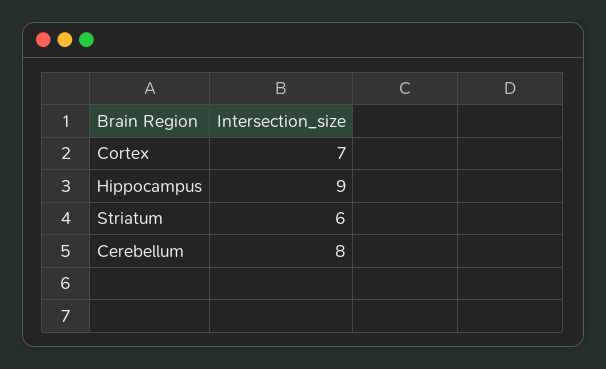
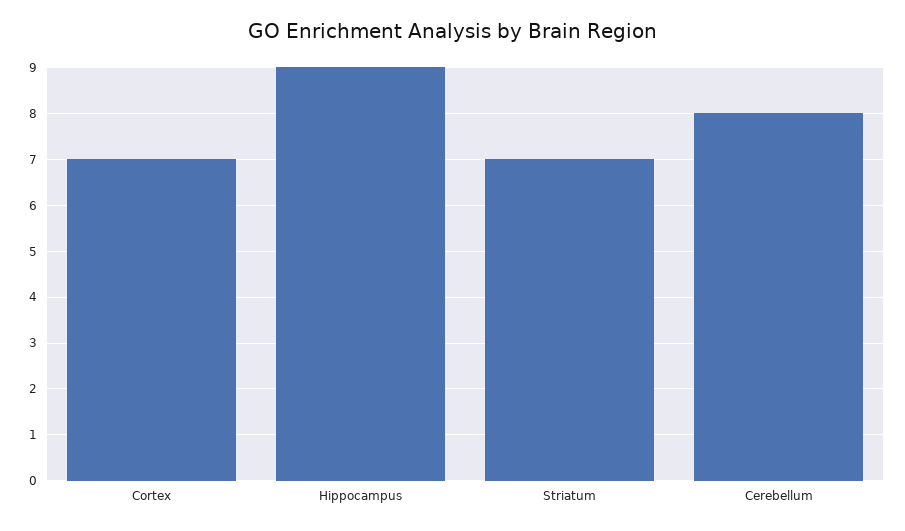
Striatum: 6 -> 7

